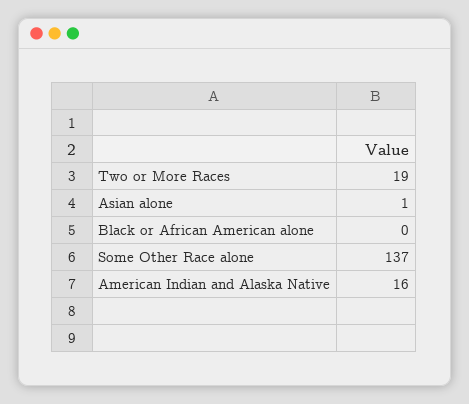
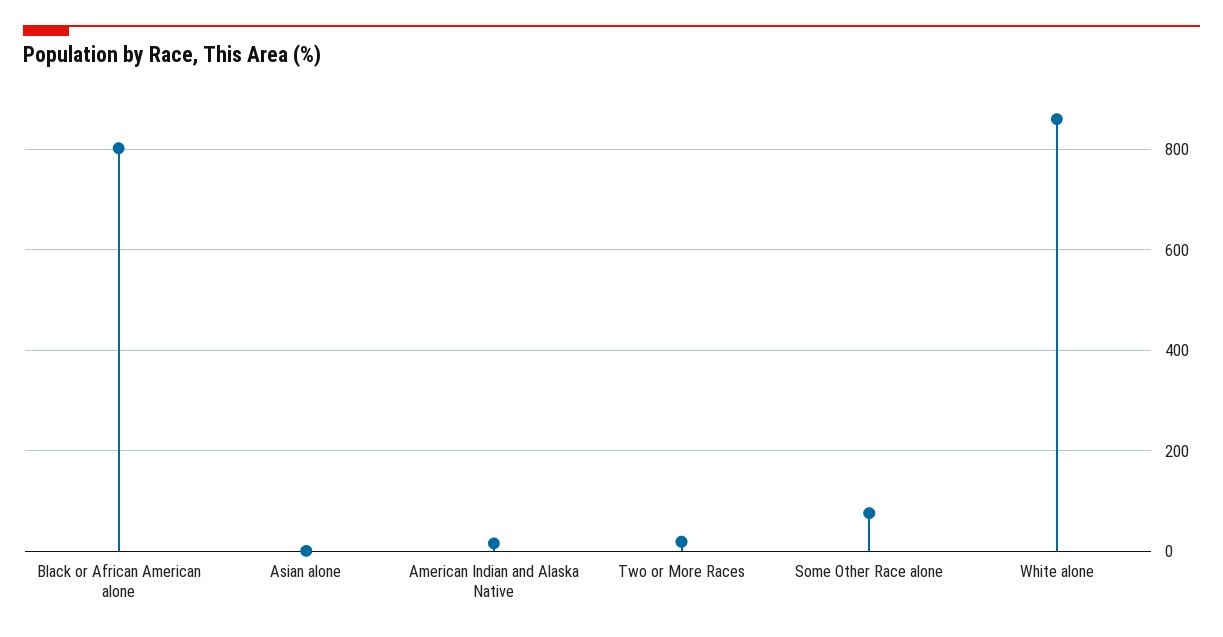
Black or African American alone: 0 -> 800
Some Other Race alone: 137 -> 80
White alone: none -> 860

